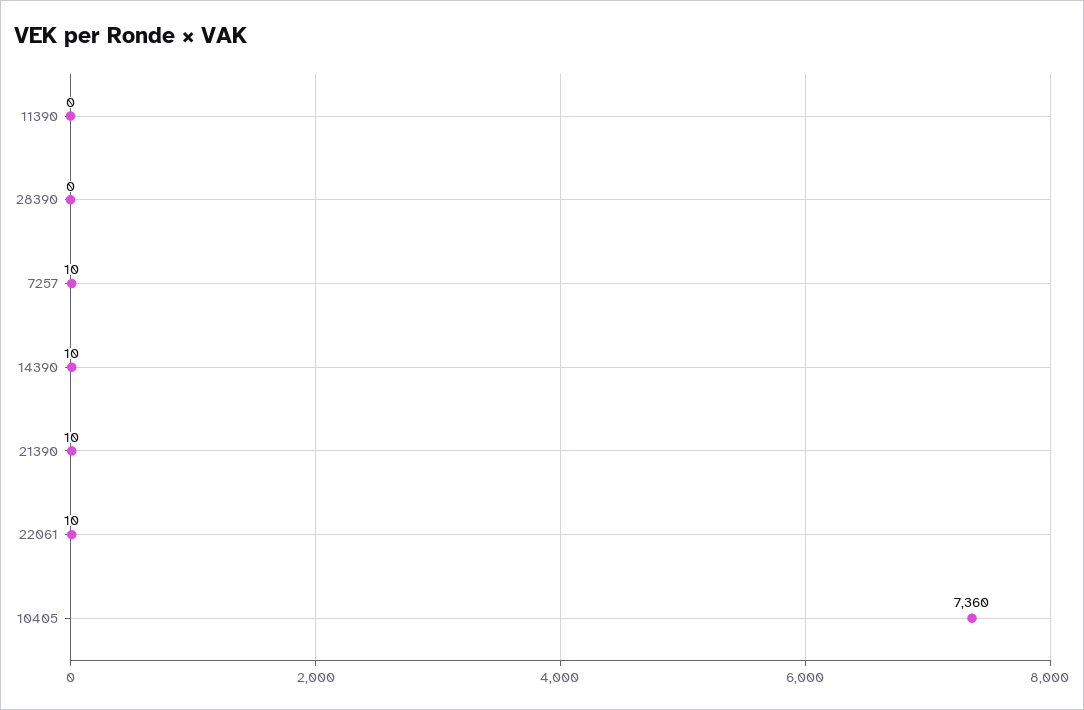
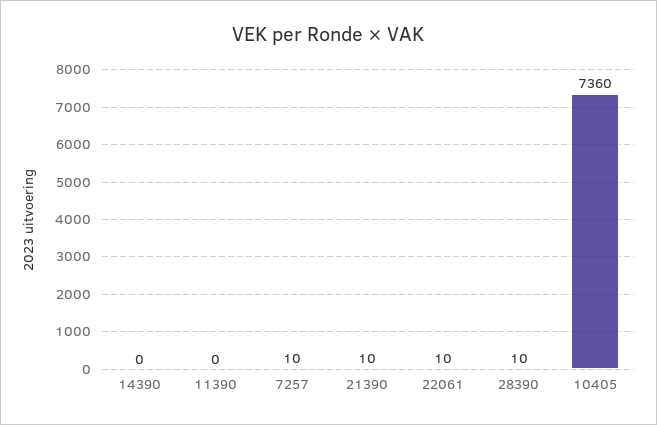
28390: 0 -> 10
14390: 10 -> 0

